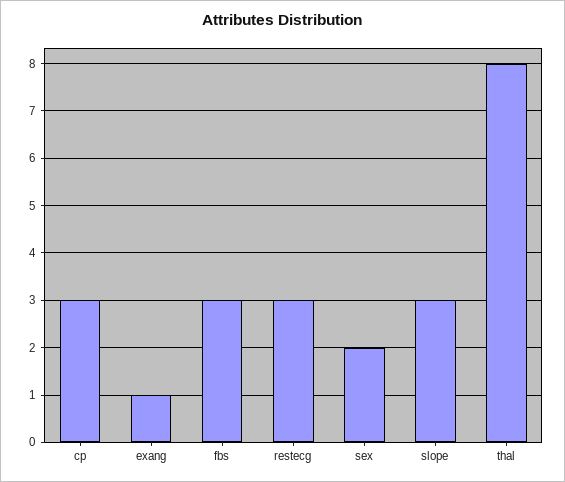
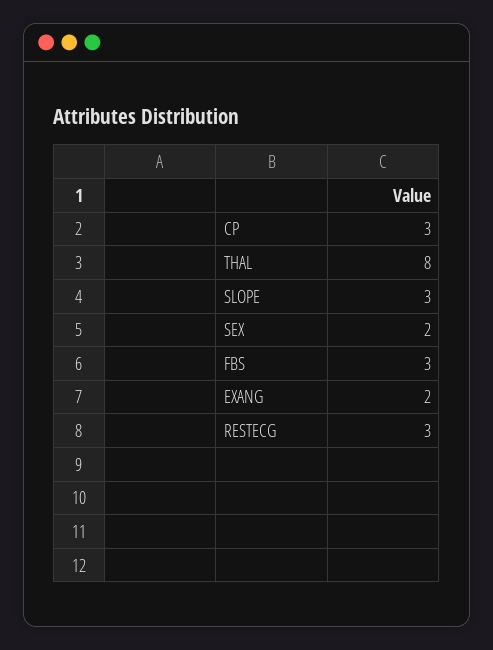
exang: 1 -> 2

